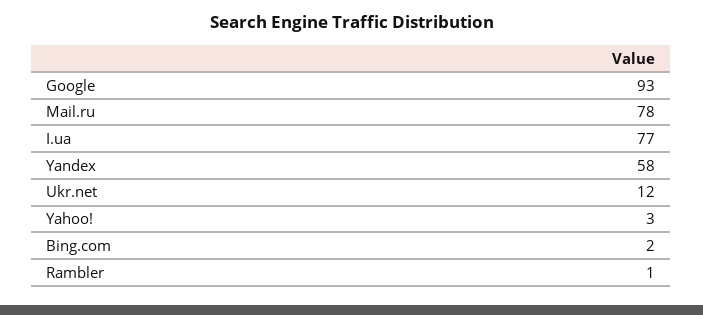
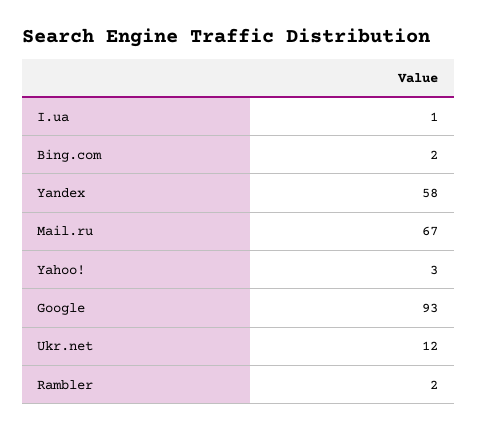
Mail.ru: 78 -> 67
I.ua: 77 -> 1
Rambler: 1 -> 2

